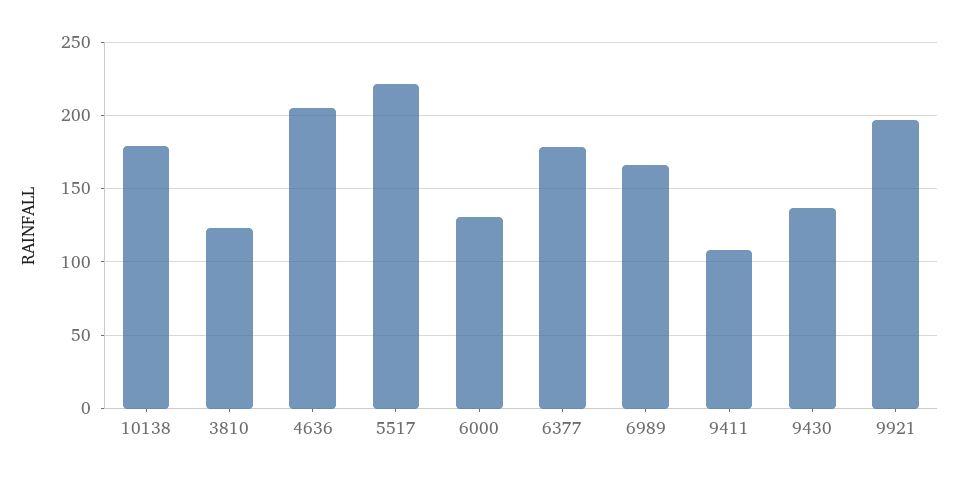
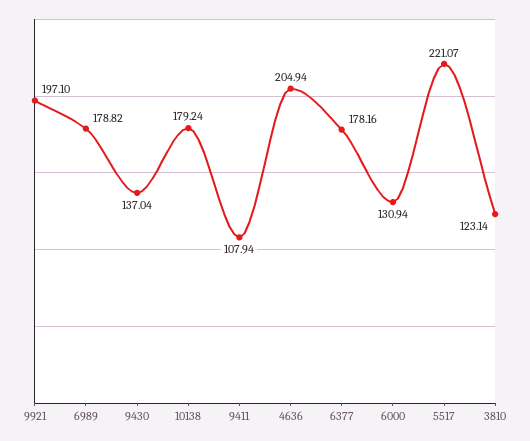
6989: 165 -> 178.82

